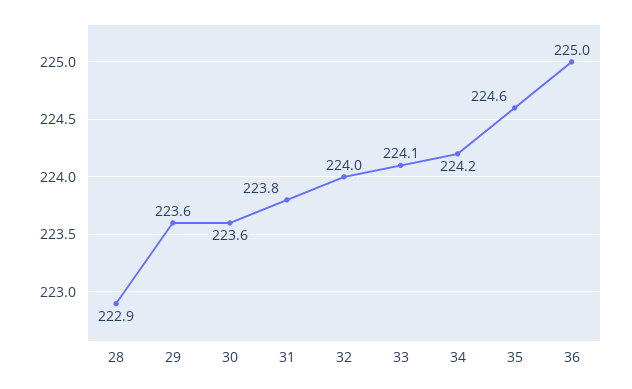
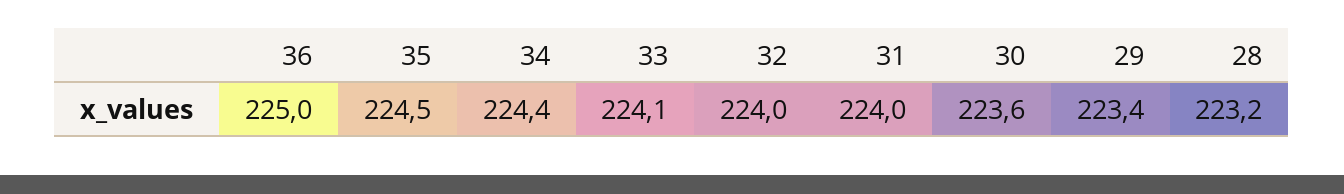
28: 222.9 -> 223.2
29: 223.6 -> 223.4
31: 223.8 -> 224
34: 224.2 -> 224.4
35: 224.6 -> 224.5

